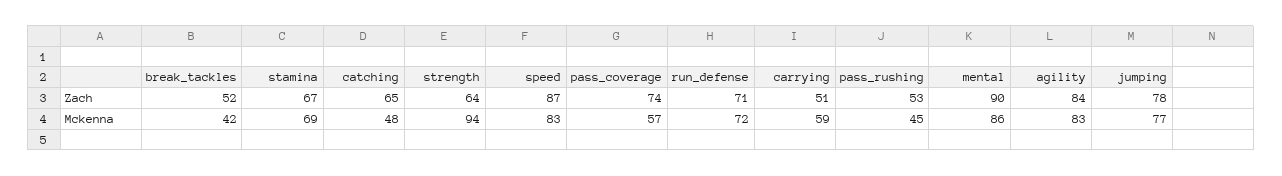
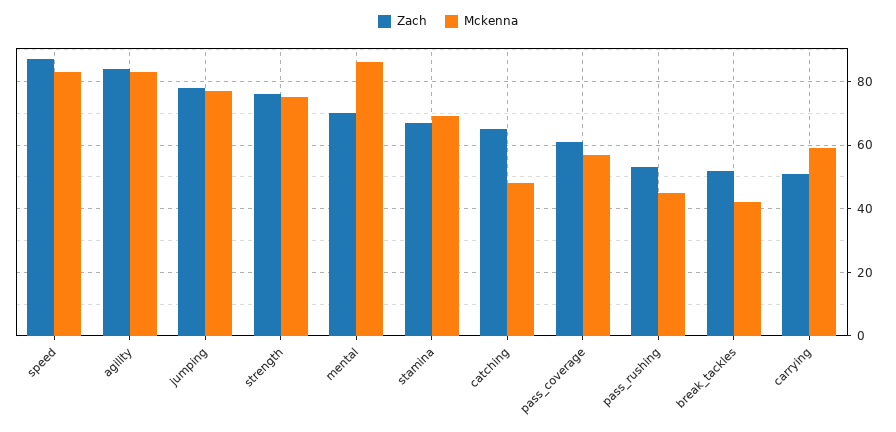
Zach, strength: 64 -> 75
Zach, pass_coverage: 74 -> 60
Zach, run_defense: 71 -> none
Zach, mental: 90 -> 70
Mckenna, strength: 94 -> 75
Mckenna, run_defense: 72 -> none

